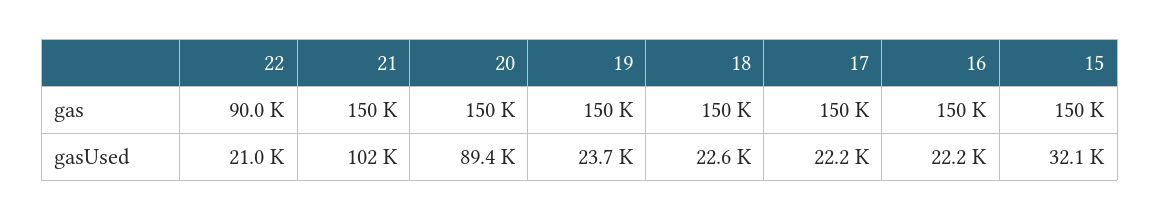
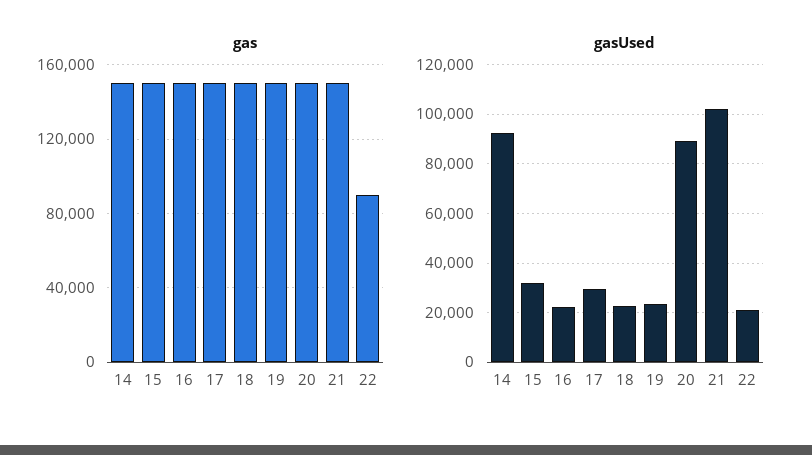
gasUsed, 17: 22200 -> 30000
gas, 14: none -> 150000
gasUsed, 14: none -> 92500

